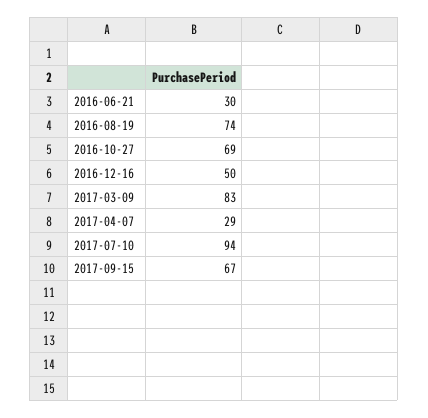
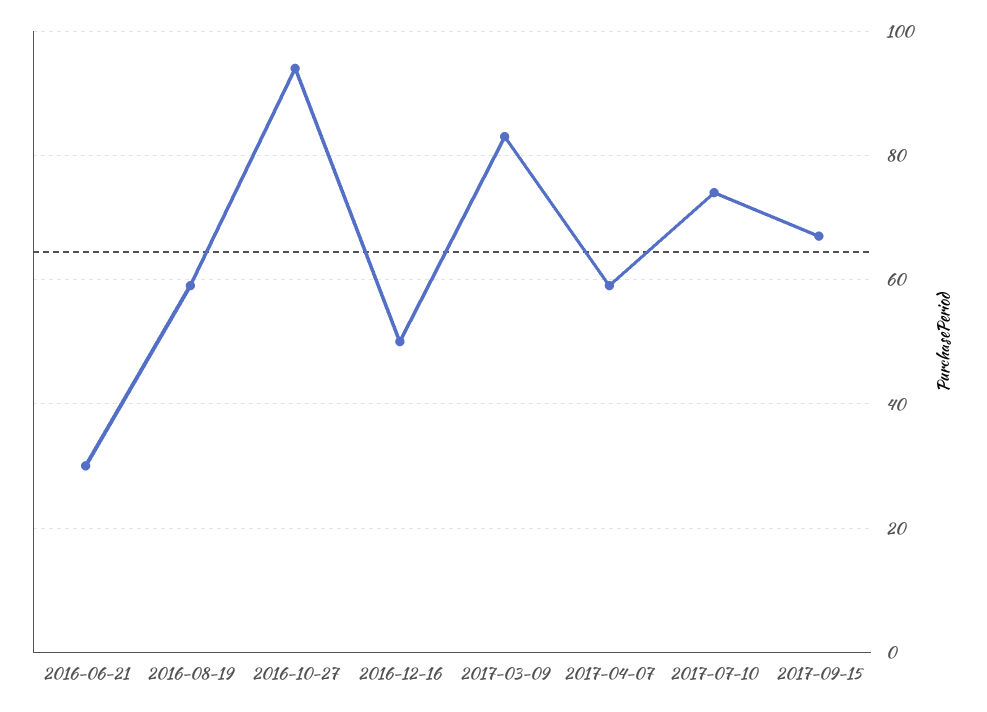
2016-08-19: 74 -> 60
2016-10-27: 69 -> 95
2017-04-07: 29 -> 60
2017-07-10: 94 -> 75

